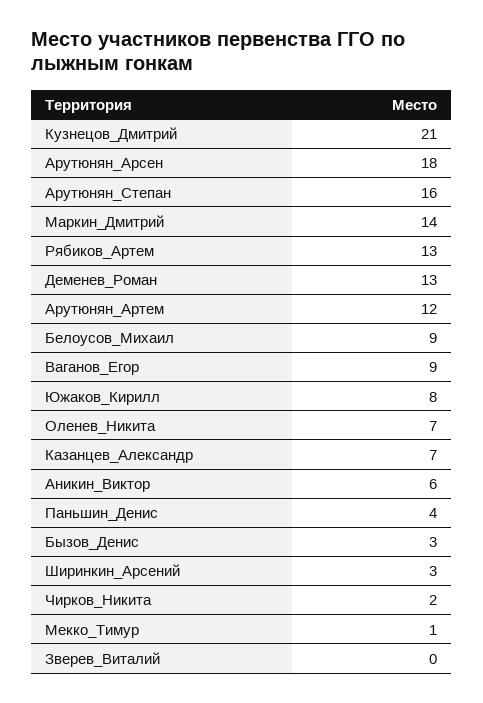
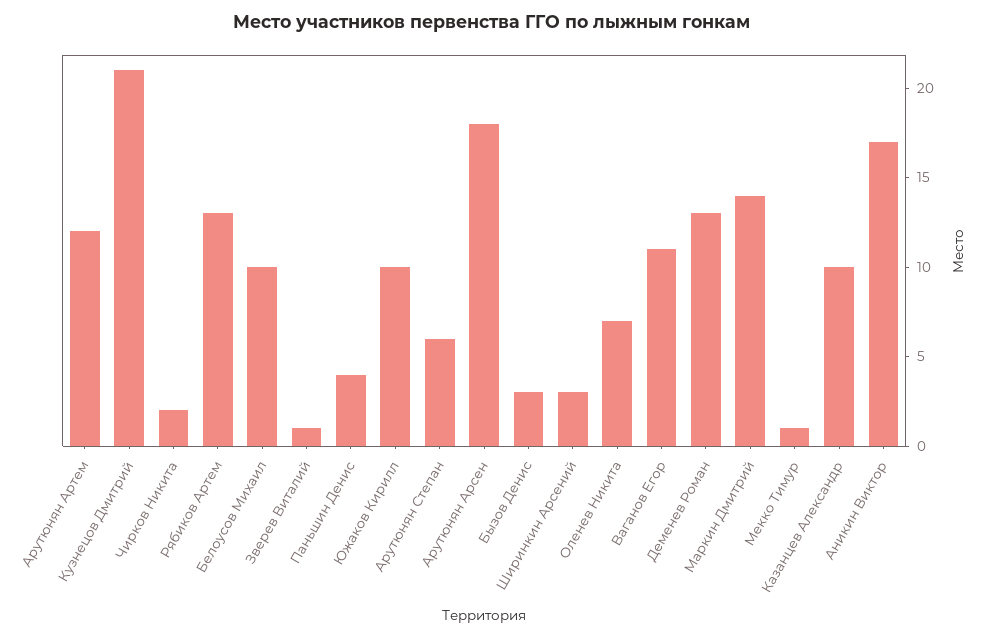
Арутюнян_Степан: 16 -> 6
Белоусов_Михаил: 9 -> 10
Ваганов_Егор: 9 -> 11
Южаков_Кирилл: 8 -> 10
Казанцев_Александр: 7 -> 10
Аникин_Виктор: 6 -> 17
Зверев_Виталий: 0 -> 1

